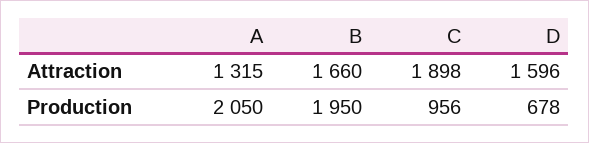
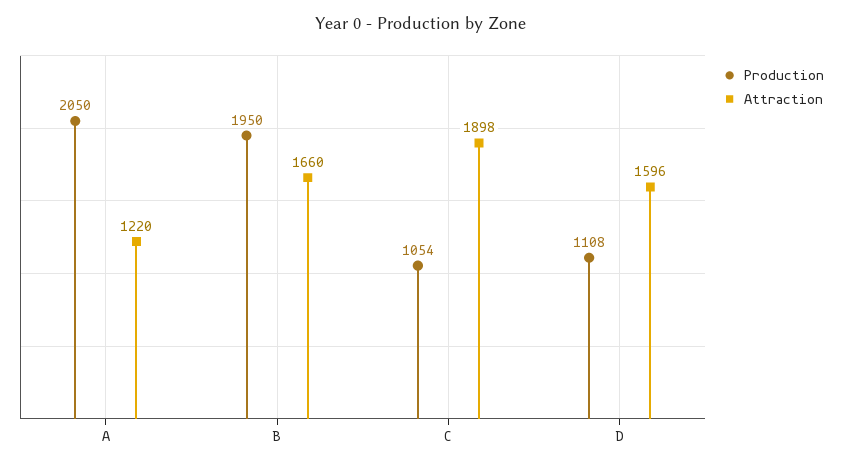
Attraction, A: 1315 -> 1220
Production, C: 956 -> 1054
Production, D: 678 -> 1108

